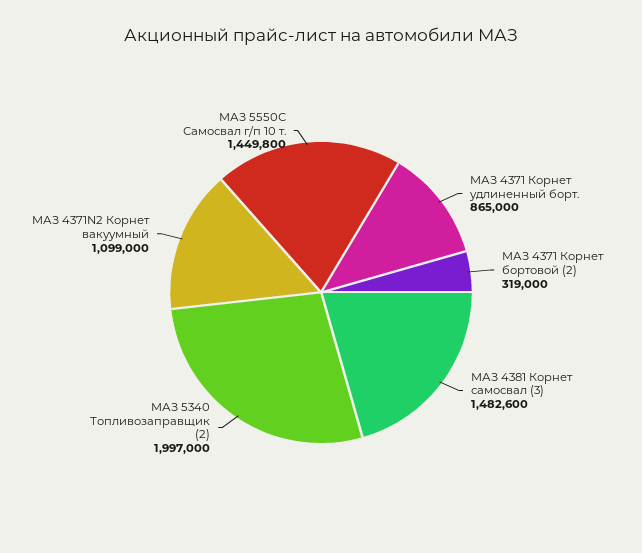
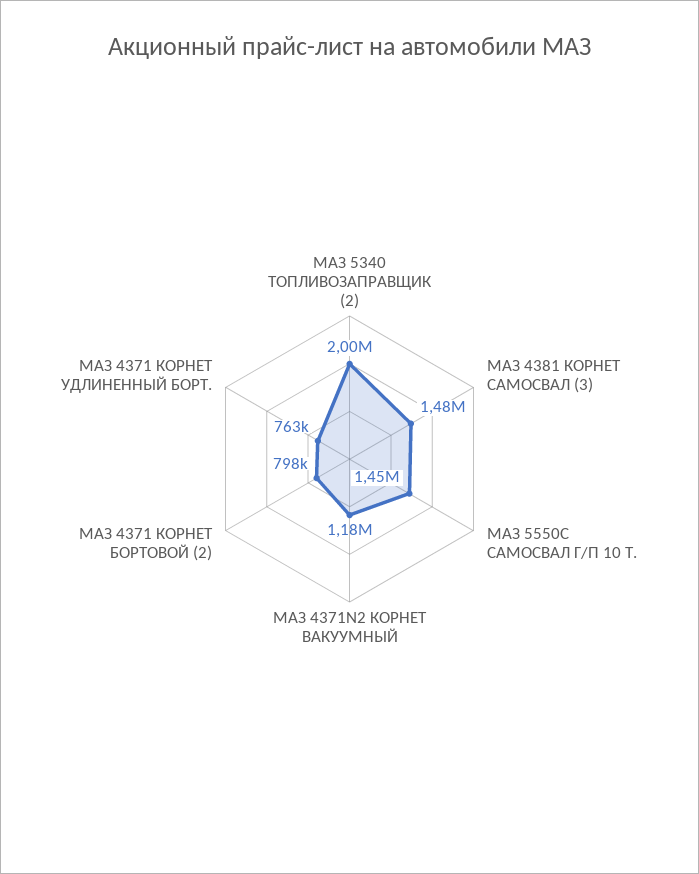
МАЗ 4371 Корнет удлиненный борт.: 865000 -> 763000
МАЗ 4371 Корнет бортовой (2): 319000 -> 798000
МАЗ 4371N2 Корнет вакуумный: 1099000 -> 1180000

